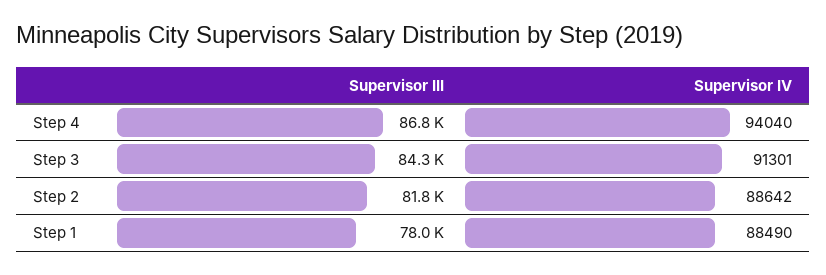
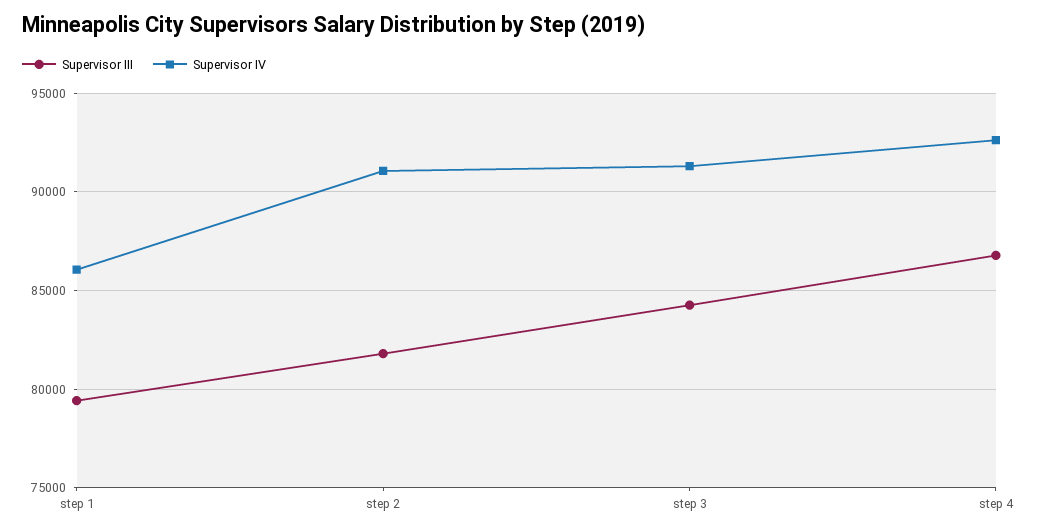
Supervisor IV, Step 4: 94040 -> 92500
Supervisor IV, Step 2: 88642 -> 91000
Supervisor III, Step 1: 78000 -> 79500
Supervisor IV, Step 1: 88490 -> 86000

